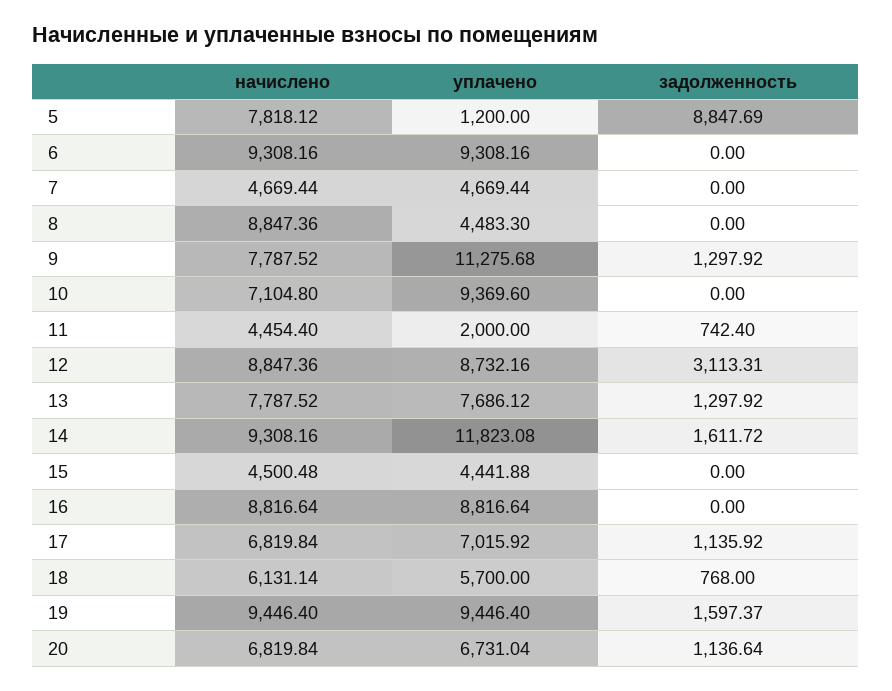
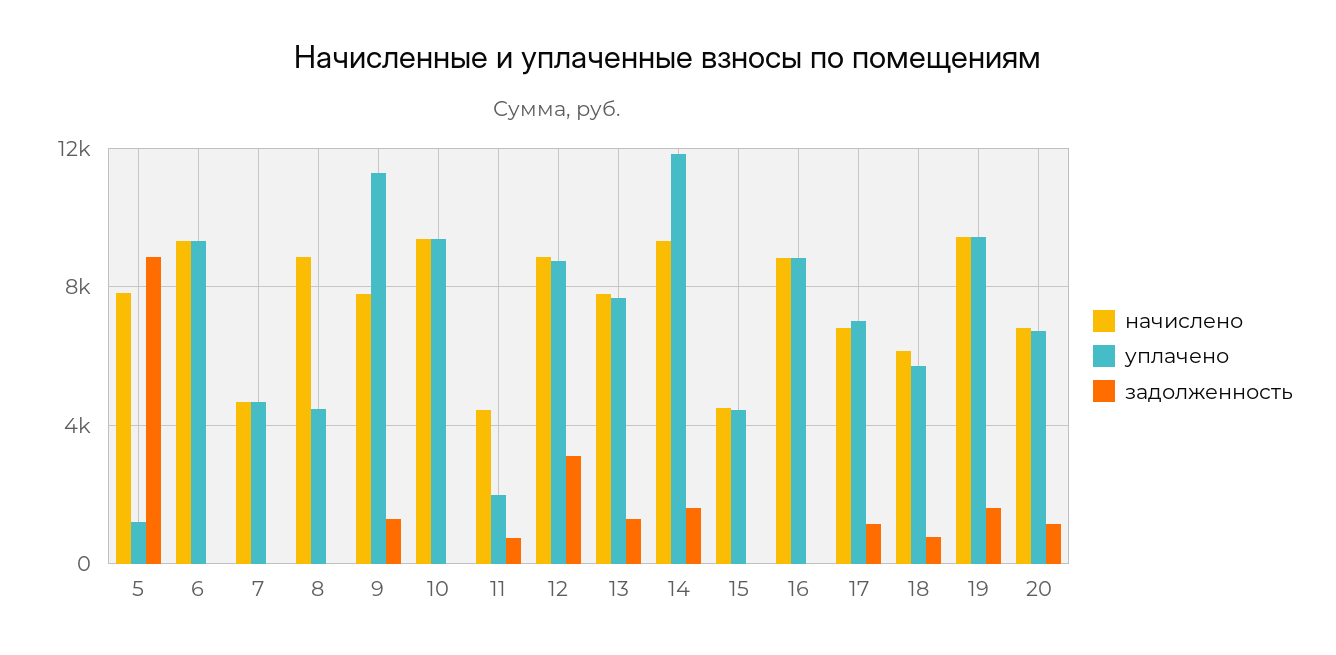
начислено, 10: 7104.8 -> 9500

